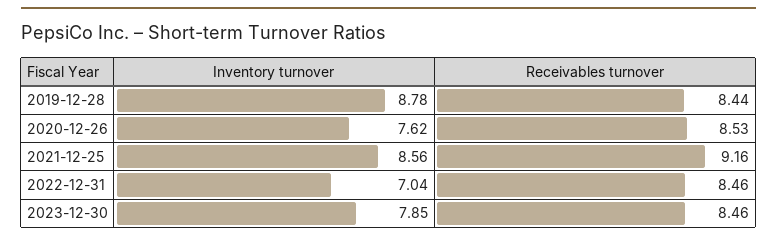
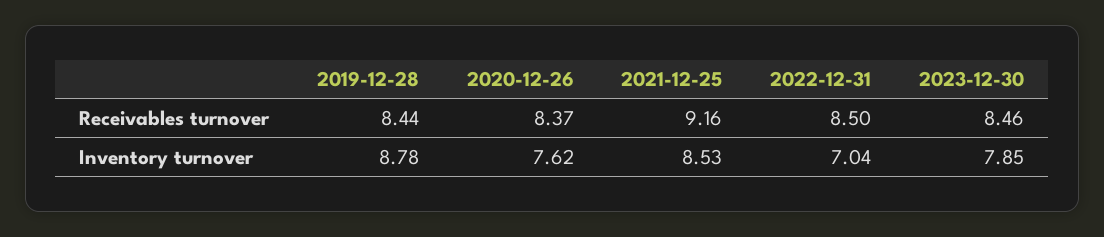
Receivables turnover, 2020-12-26: 8.53 -> 8.37
Inventory turnover, 2021-12-25: 8.56 -> 8.53
Receivables turnover, 2022-12-31: 8.46 -> 8.5

